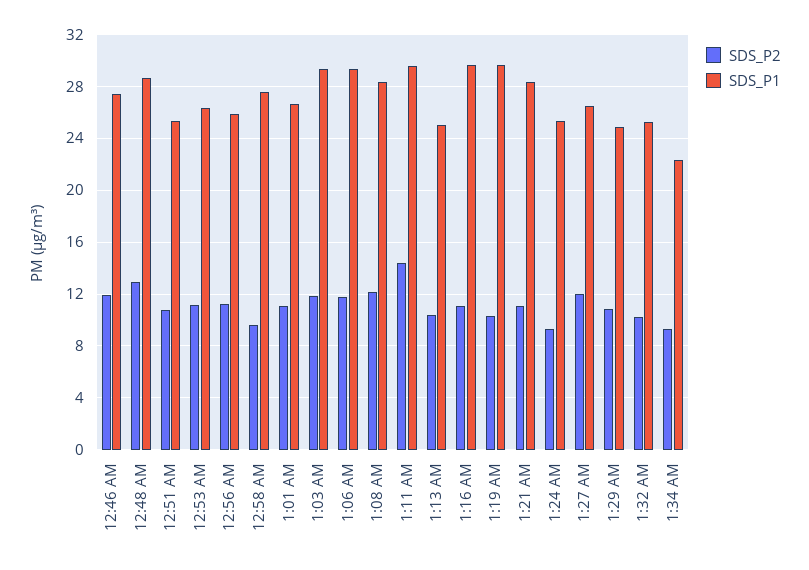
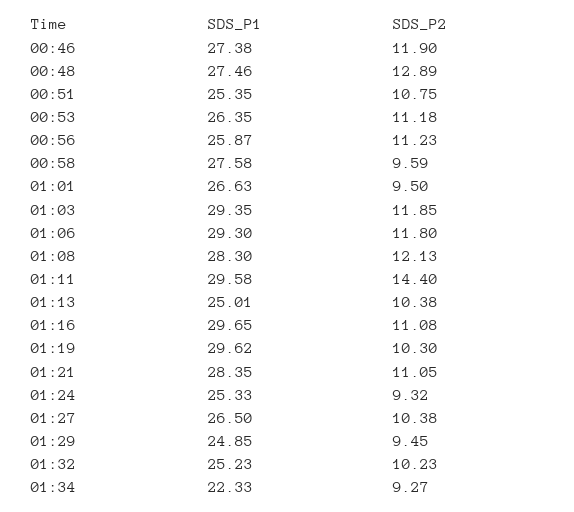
SDS_P1, 12:48 AM: 28.5 -> 27.46
SDS_P2, 1:01 AM: 11 -> 9.5
SDS_P2, 1:27 AM: 12 -> 10.38
SDS_P2, 1:29 AM: 11 -> 9.45

